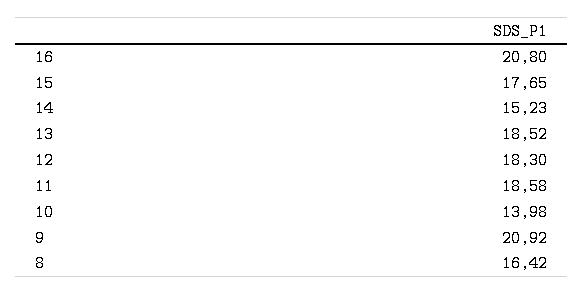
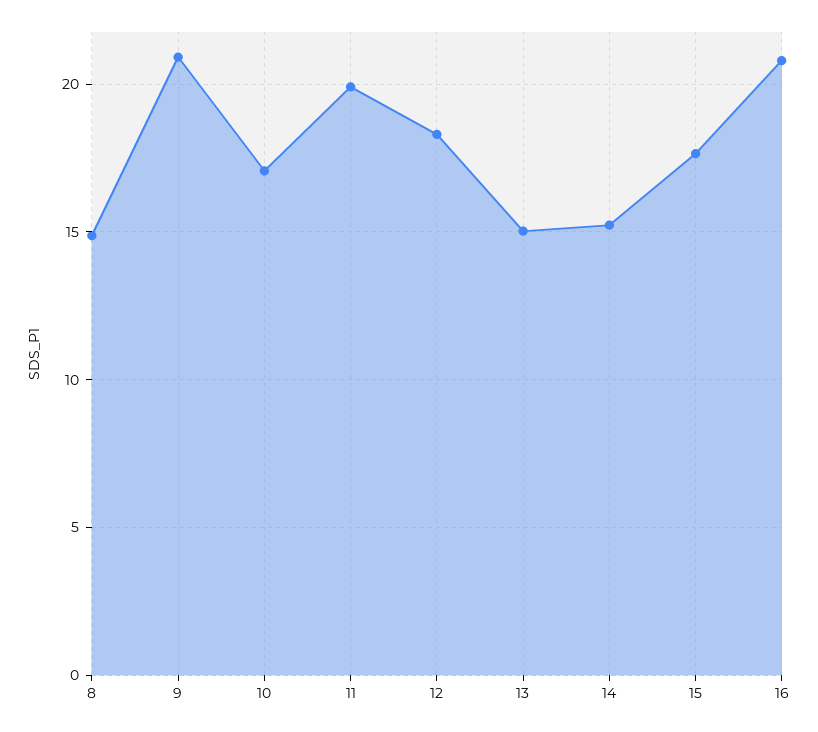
13: 18.52 -> 15
11: 18.58 -> 20
10: 13.98 -> 17
8: 16.42 -> 15

